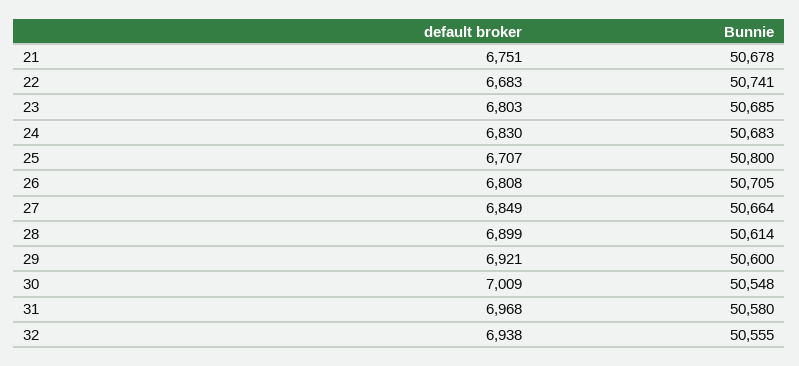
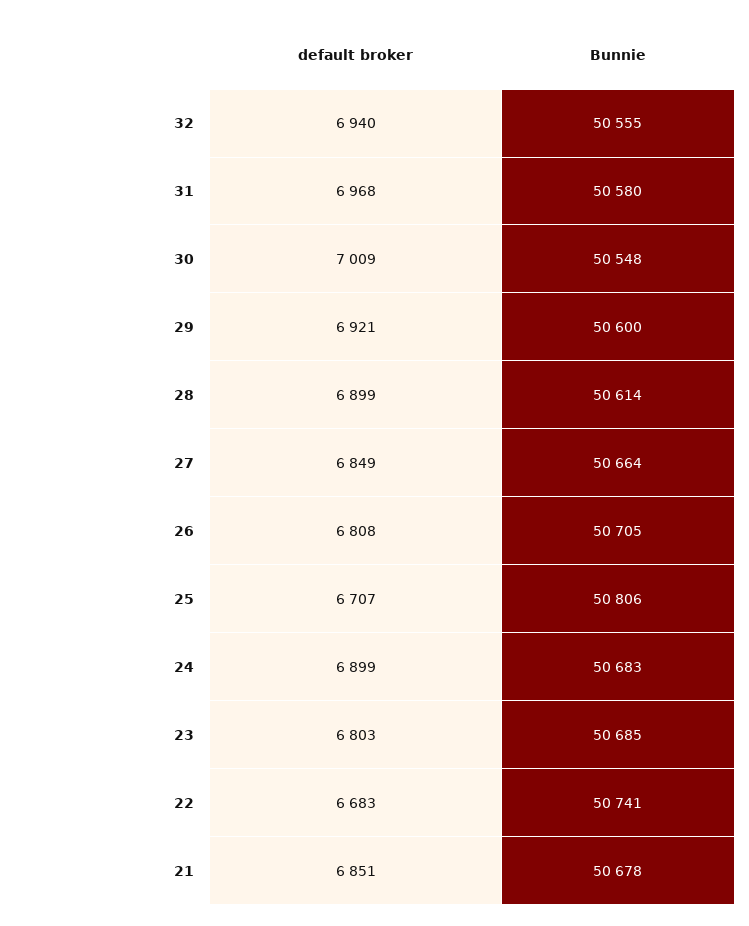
default broker, 21: 6751 -> 6851
default broker, 24: 6830 -> 6899
Bunnie, 25: 50800 -> 50806
default broker, 32: 6938 -> 6940

